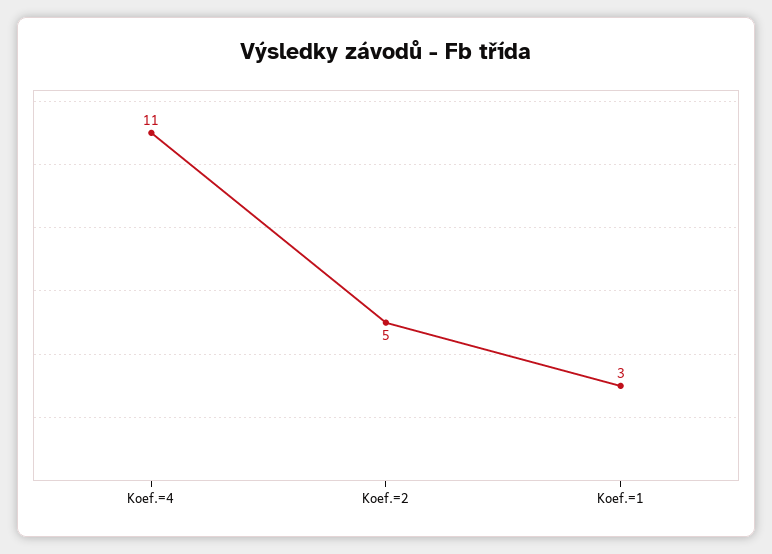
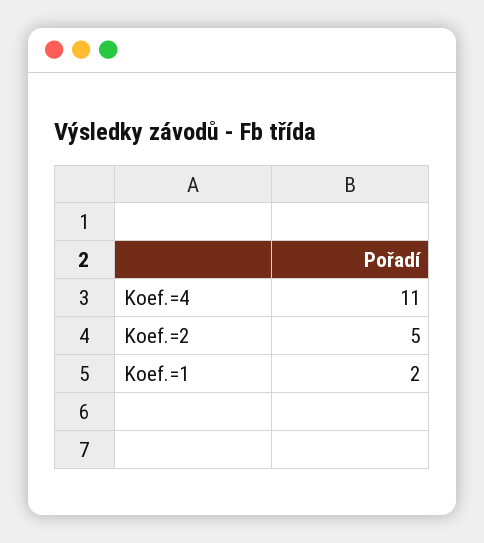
Koef.=1: 3 -> 2

